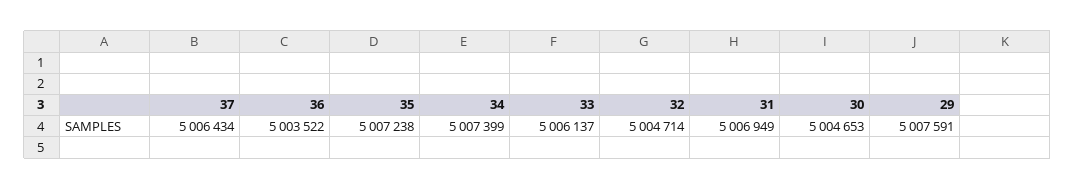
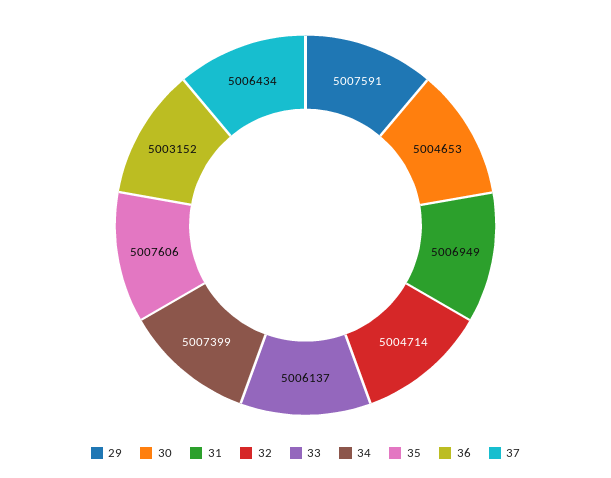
36: 5003522 -> 5003152
35: 5007238 -> 5007606

